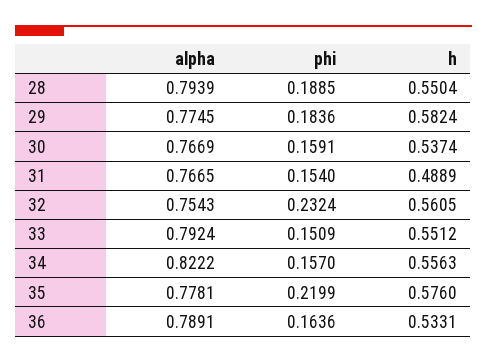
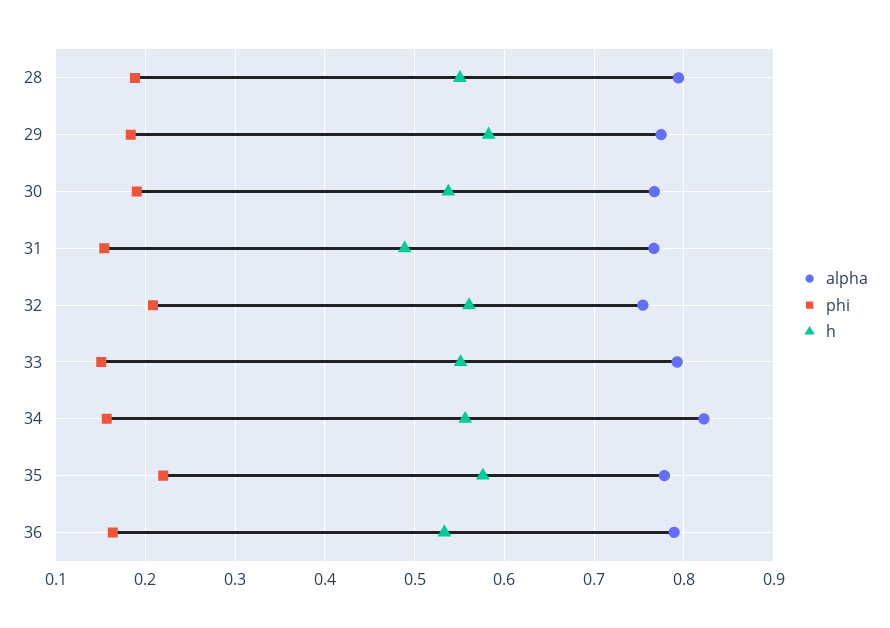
phi, 30: 0.1591 -> 0.19
phi, 32: 0.2324 -> 0.21

